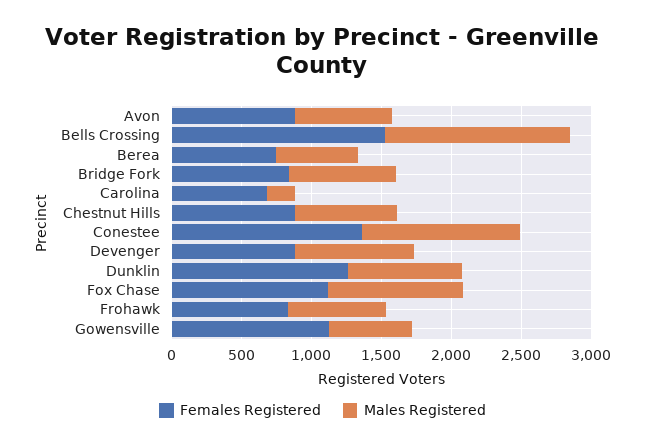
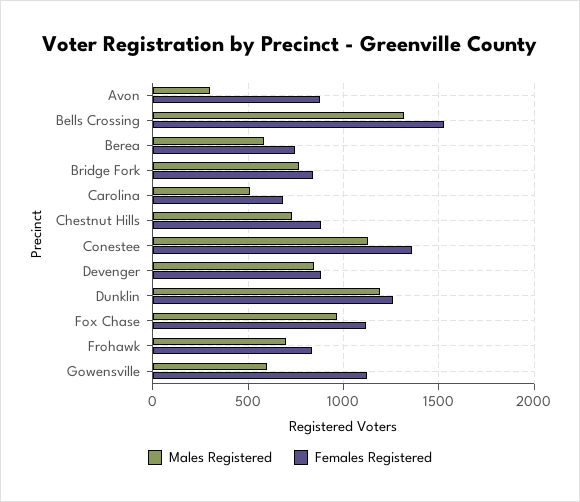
Males Registered, Avon: 700 -> 300
Males Registered, Carolina: 200 -> 500
Males Registered, Dunklin: 800 -> 1200

